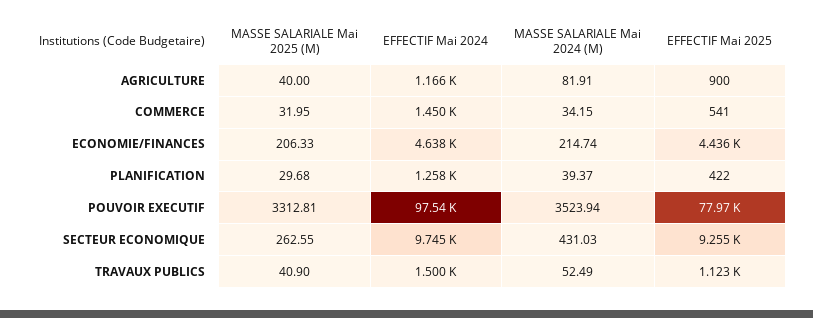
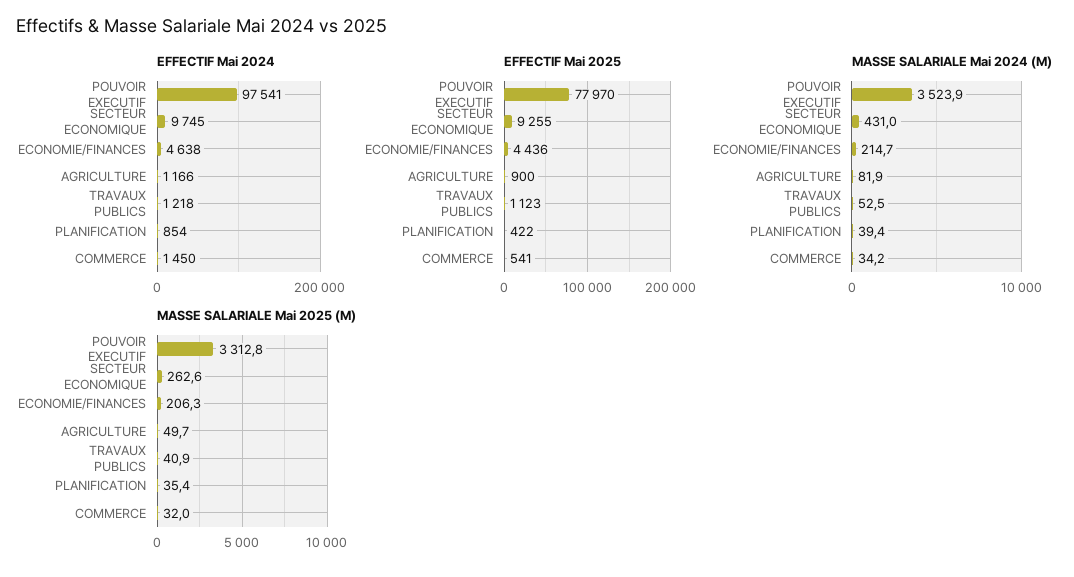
MASSE SALARIALE Mai 2025 (M), AGRICULTURE: 40 -> 49.7
MASSE SALARIALE Mai 2025 (M), PLANIFICATION: 29.68 -> 35.4
EFFECTIF Mai 2024, PLANIFICATION: 1258 -> 854
EFFECTIF Mai 2024, TRAVAUX PUBLICS: 1500 -> 1218

